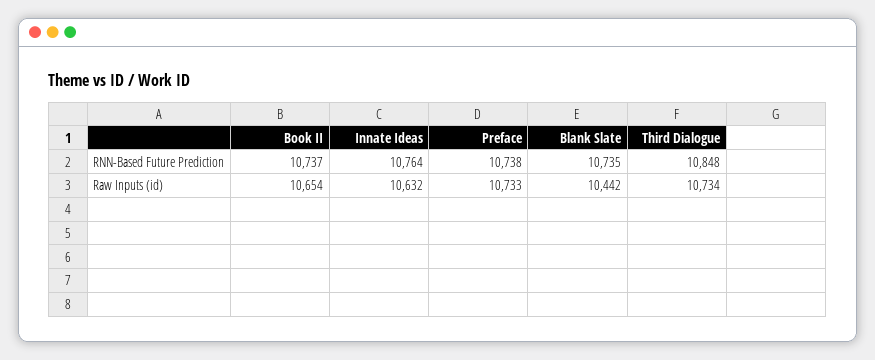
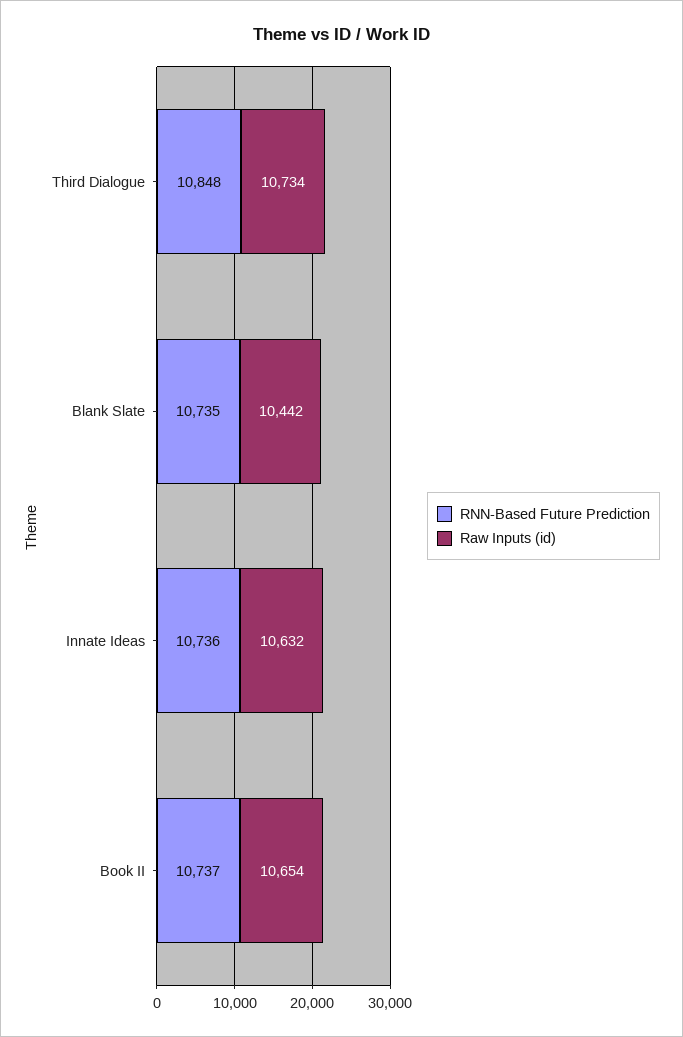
RNN-Based Future Prediction, Innate Ideas: 10764 -> 10736
RNN-Based Future Prediction, Preface: 10738 -> none
Raw Inputs (id), Preface: 10733 -> none

